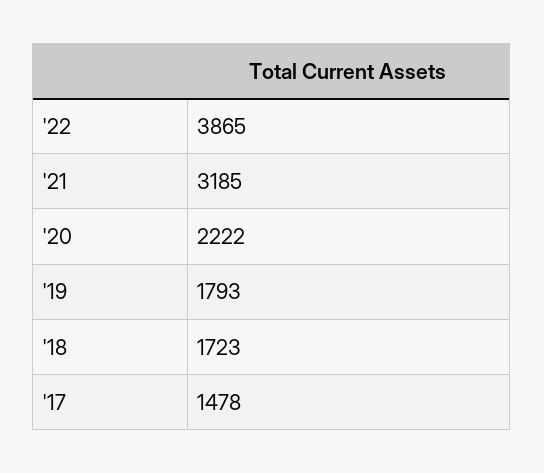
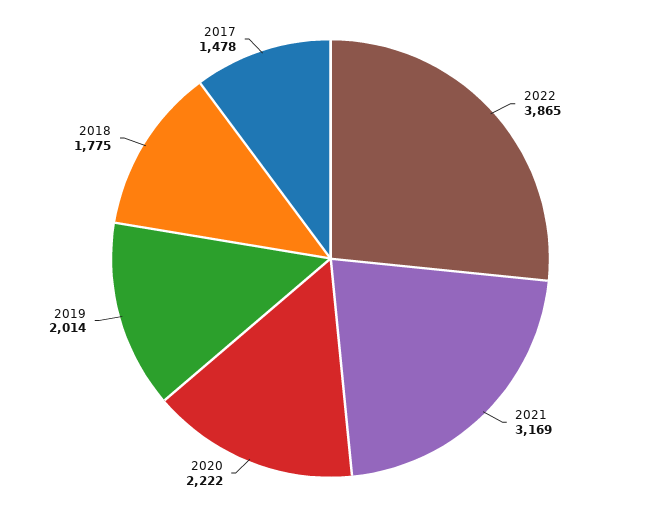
'21: 3185 -> 3169
'19: 1793 -> 2014
'18: 1723 -> 1775

